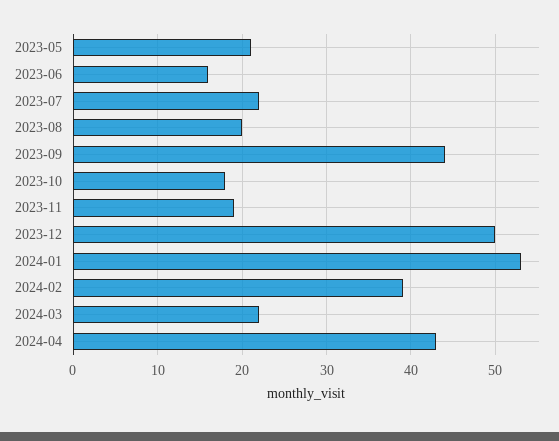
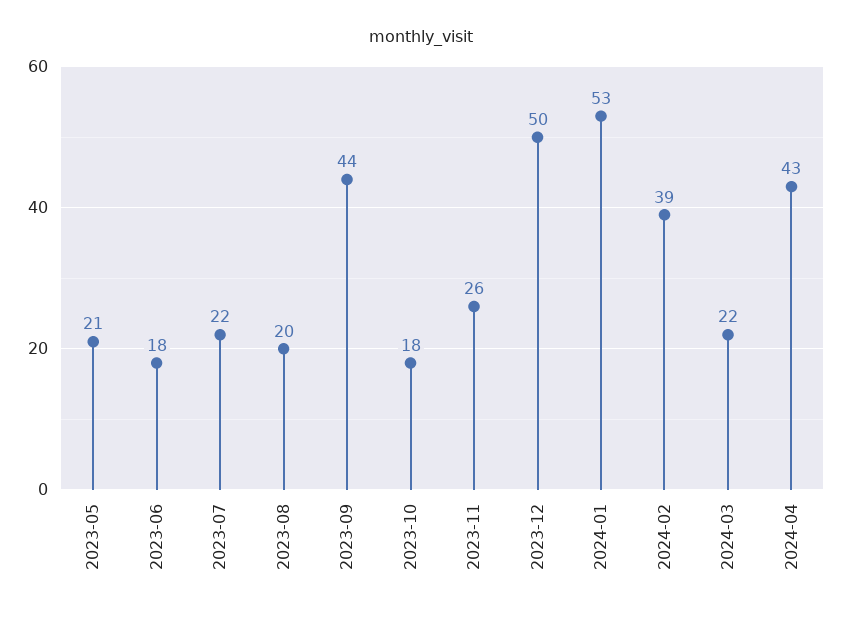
2023-06: 16 -> 18
2023-11: 19 -> 26

